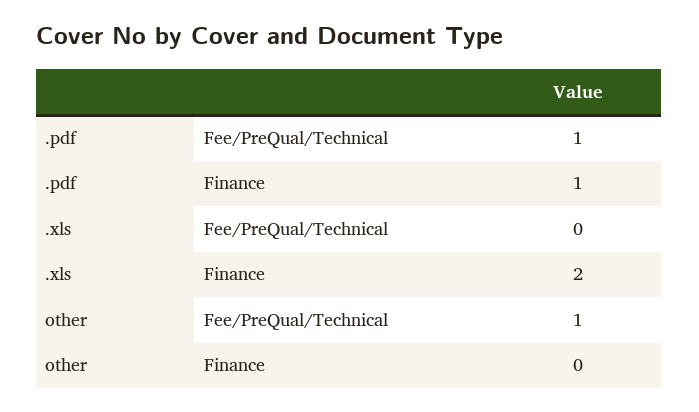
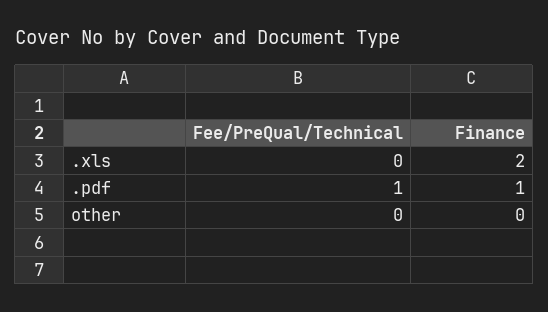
other, Fee/PreQual/Technical: 1 -> 0

